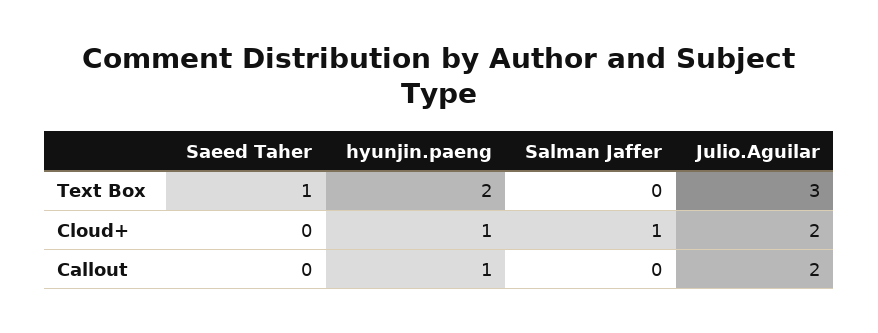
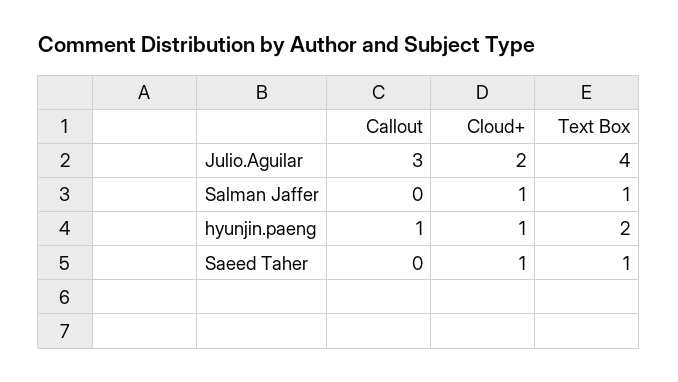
Salman Jaffer, Text Box: 0 -> 1
Julio.Aguilar, Text Box: 3 -> 4
Saeed Taher, Cloud+: 0 -> 1
Julio.Aguilar, Callout: 2 -> 3

